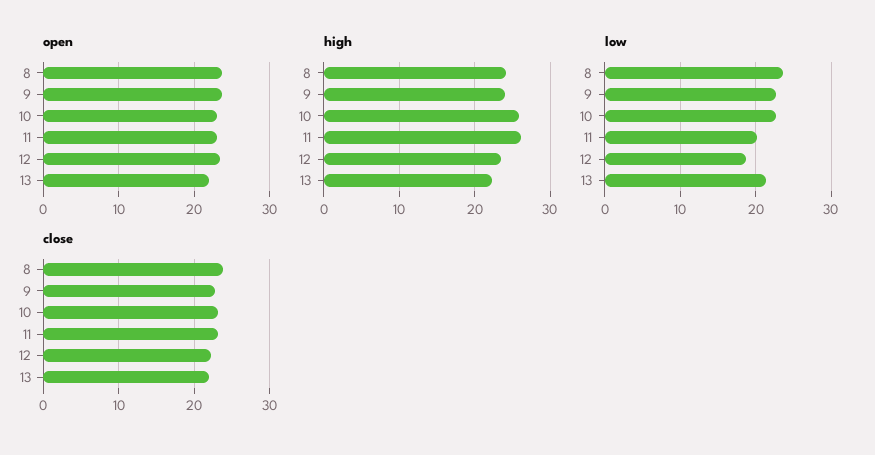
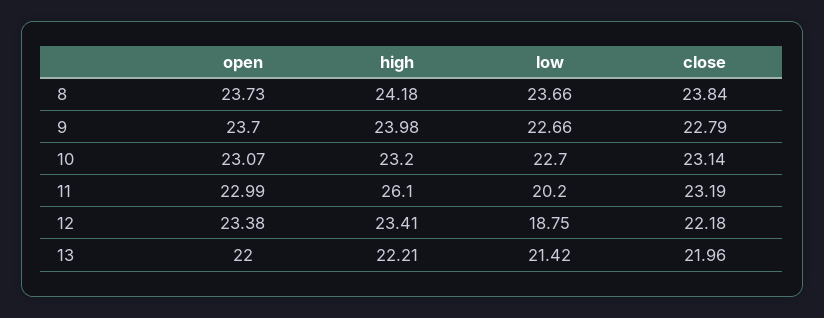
high, 10: 26 -> 23.2

